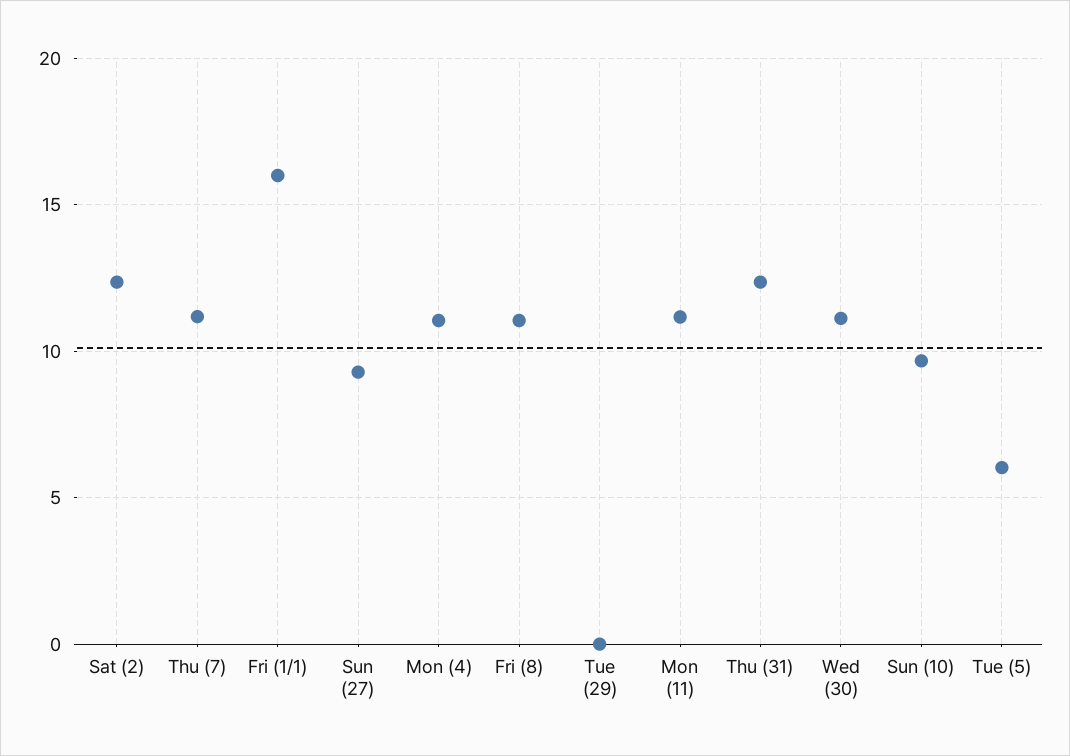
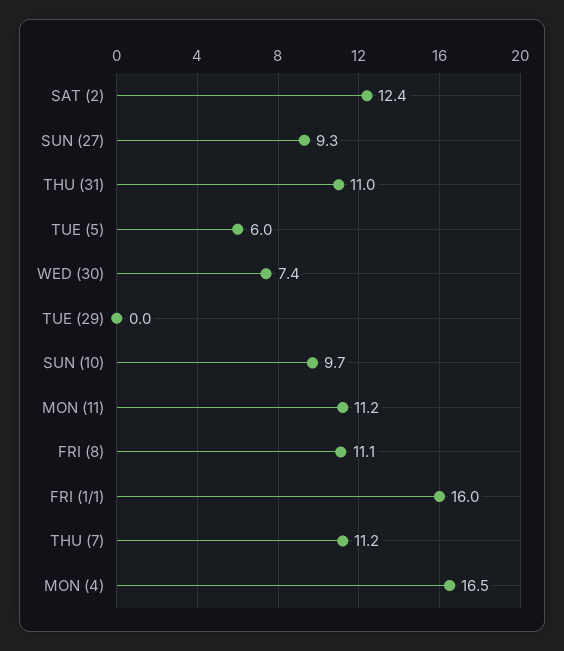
Mon (4): 11 -> 16.5
Thu (31): 12.5 -> 11
Wed (30): 11 -> 7.4

